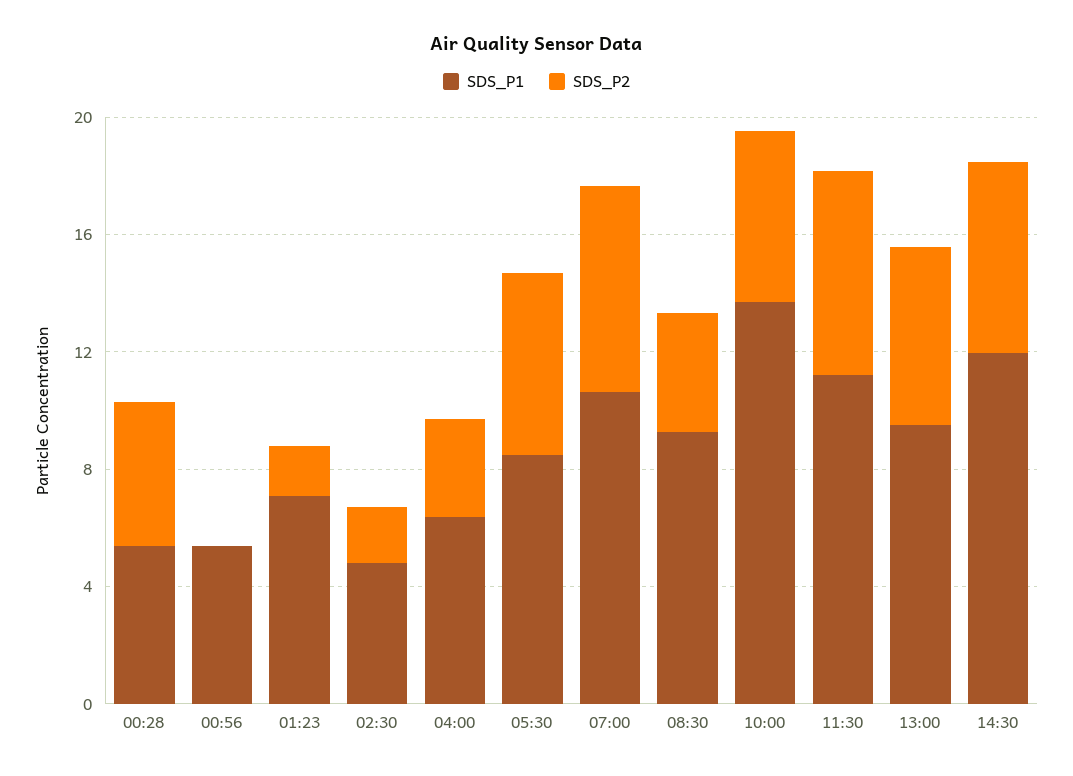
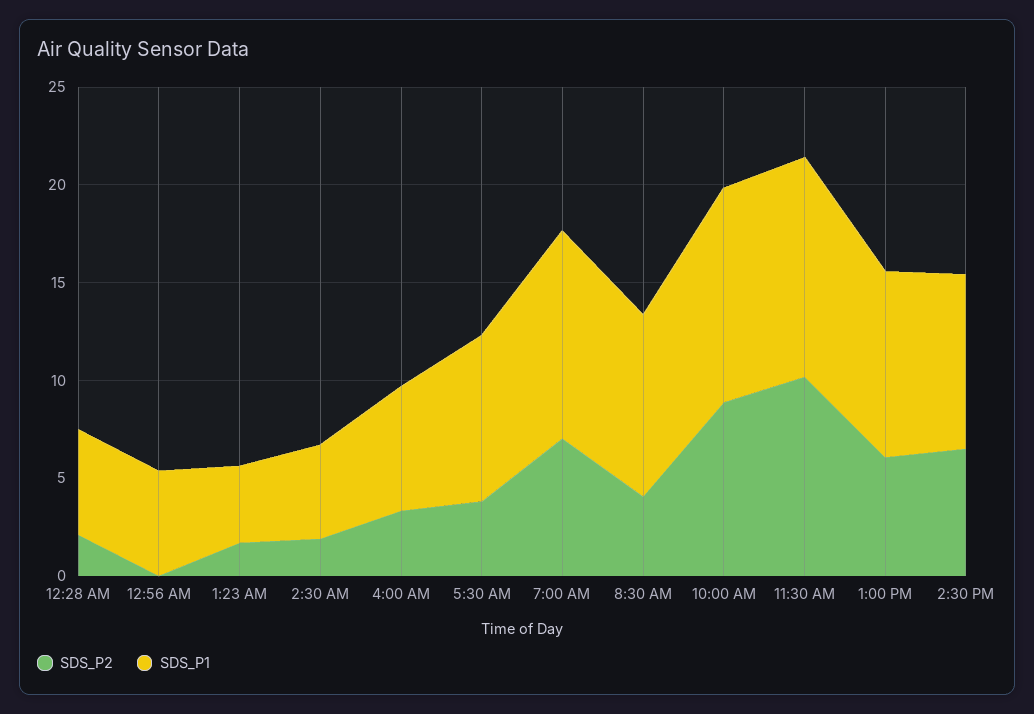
SDS_P2, 00:28: 5 -> 2
SDS_P1, 01:23: 7 -> 4
SDS_P2, 05:30: 6 -> 4
SDS_P1, 10:00: 14 -> 11
SDS_P2, 10:00: 6 -> 9
SDS_P2, 11:30: 7 -> 10
SDS_P1, 14:30: 12 -> 9

